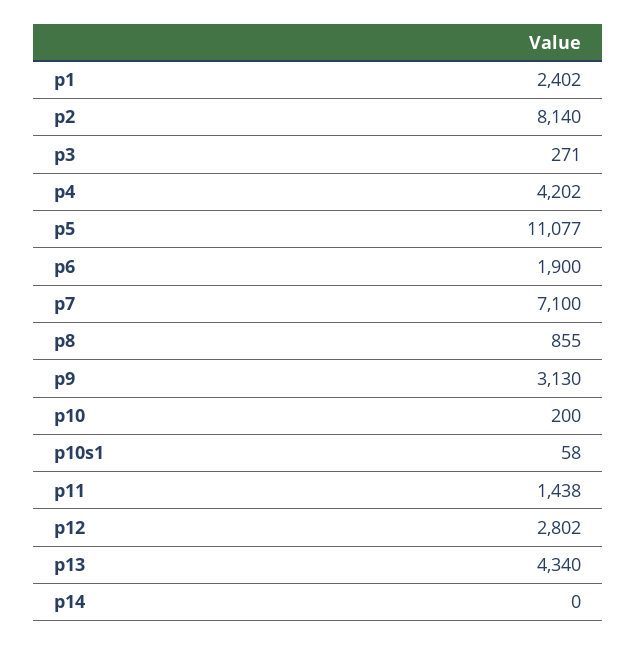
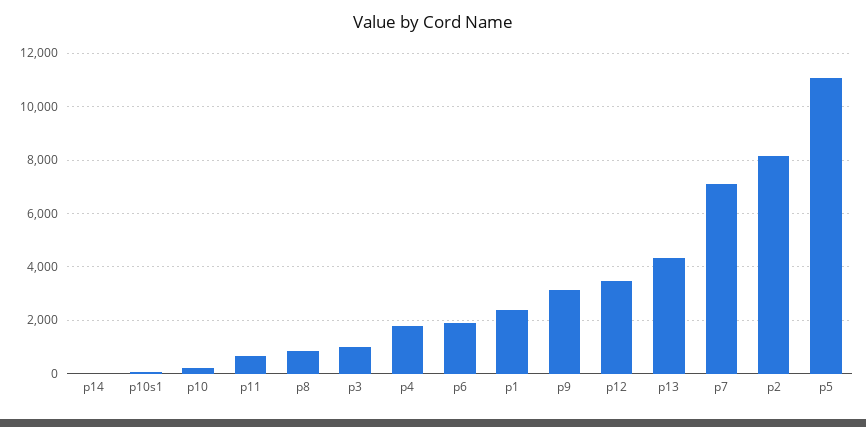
p3: 271 -> 1000
p4: 4202 -> 1750
p11: 1438 -> 750
p12: 2802 -> 3500

